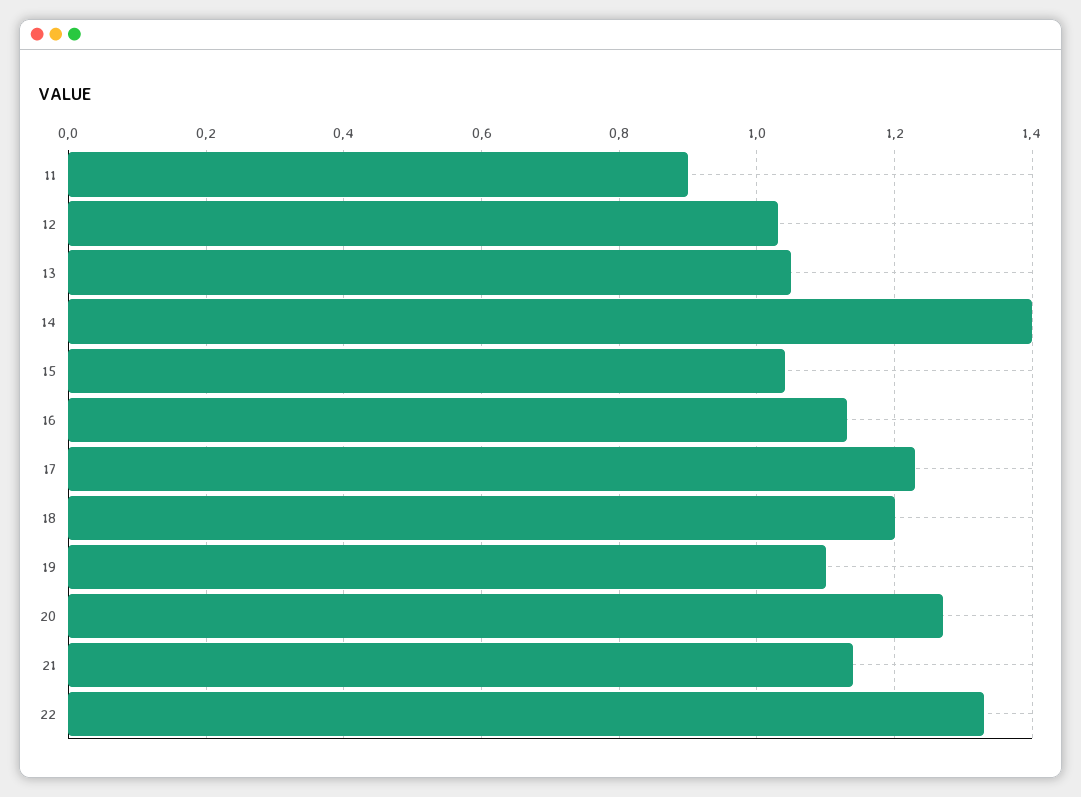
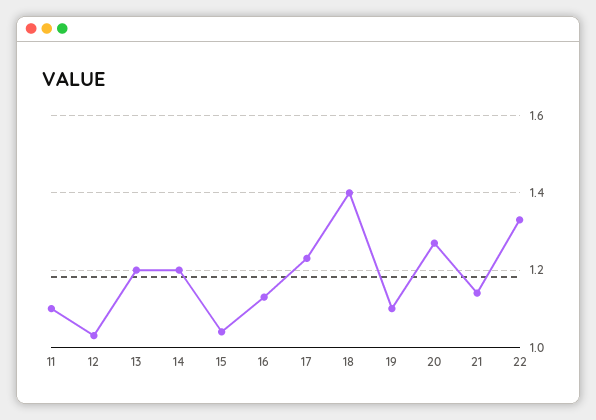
11: 0.9 -> 1.1
13: 1.05 -> 1.2
14: 1.4 -> 1.2
18: 1.2 -> 1.4

